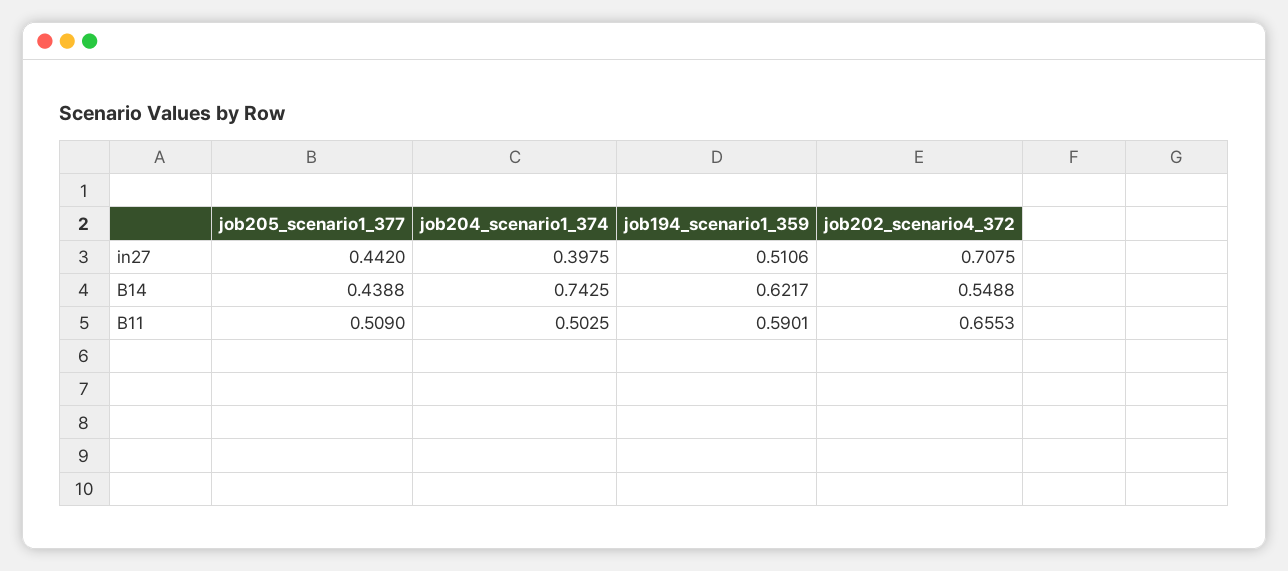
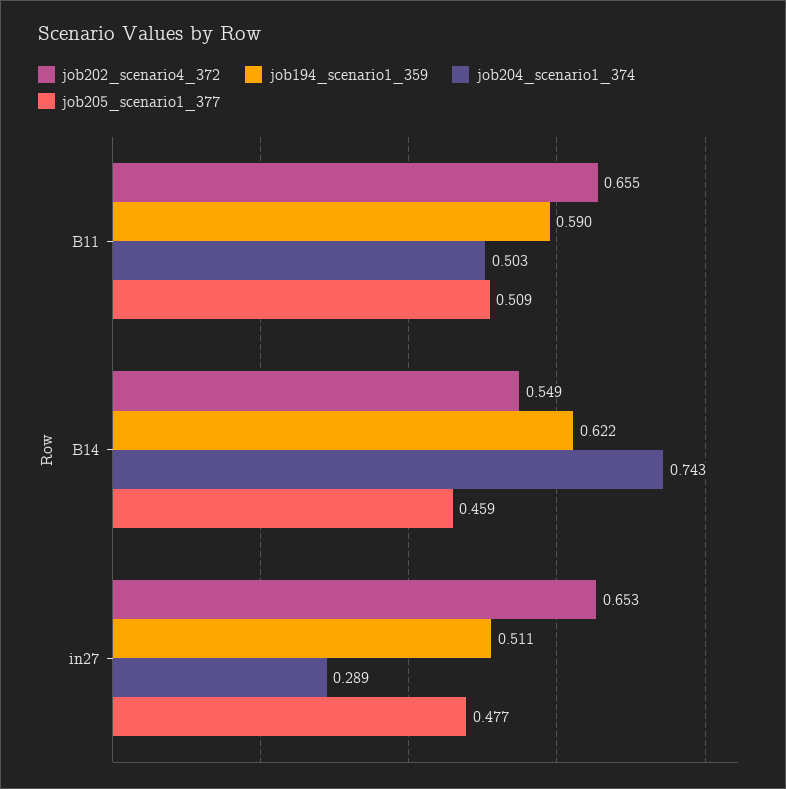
job205_scenario1_377, in27: 0.442 -> 0.477
job204_scenario1_374, in27: 0.3975 -> 0.289
job202_scenario4_372, in27: 0.7075 -> 0.653
job205_scenario1_377, B14: 0.4388 -> 0.459

